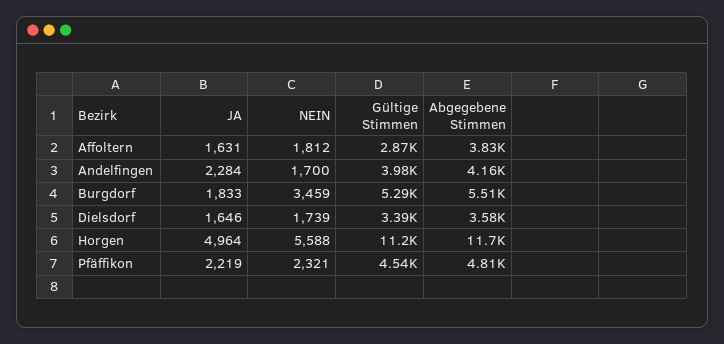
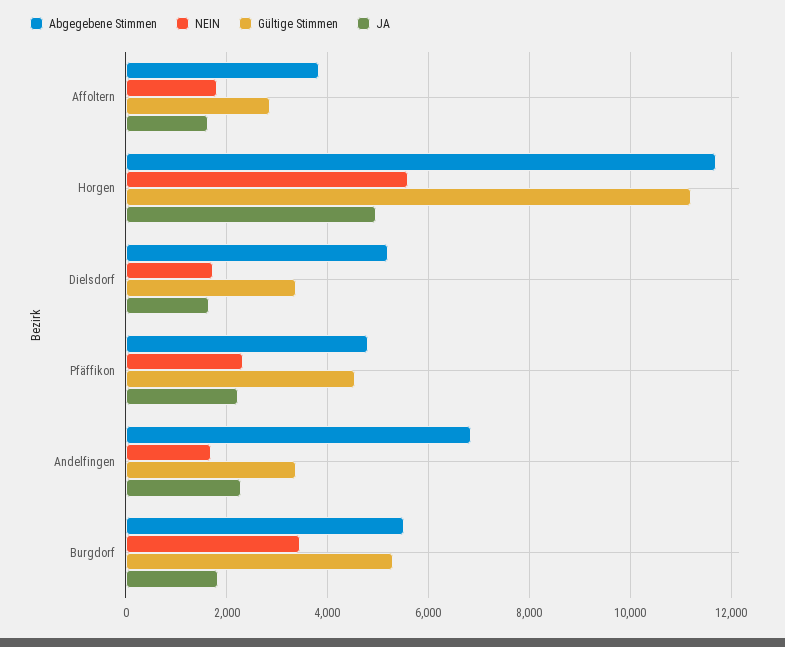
Gültige Stimmen, Andelfingen: 3980 -> 3400
Abgegebene Stimmen, Andelfingen: 4160 -> 6800
Abgegebene Stimmen, Dielsdorf: 3580 -> 5200

